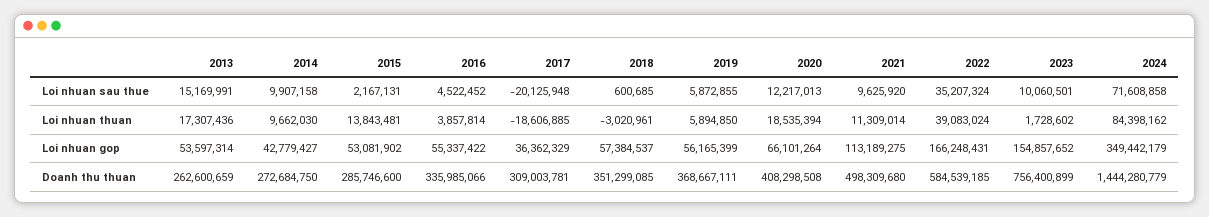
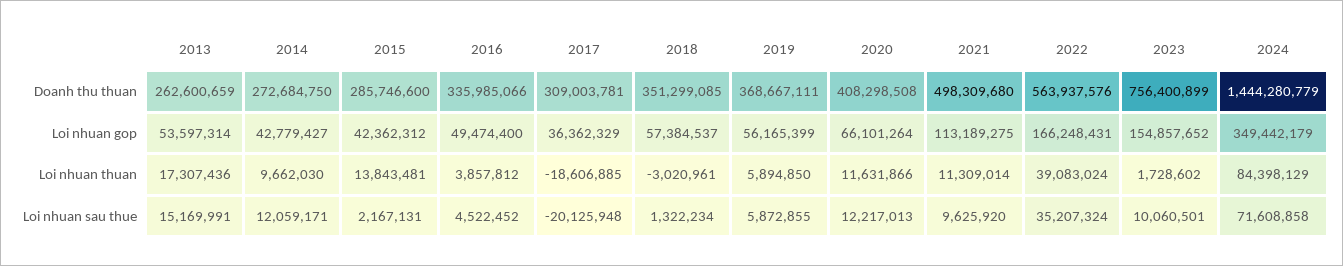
2014, Loi nhuan sau thue: 9907158 -> 12059171
2018, Loi nhuan sau thue: 600685 -> 1322234
2016, Loi nhuan thuan: 3857814 -> 3857812
2020, Loi nhuan thuan: 18535394 -> 11631866
2024, Loi nhuan thuan: 84398162 -> 84398129
2015, Loi nhuan gop: 53081902 -> 42362312
2016, Loi nhuan gop: 55337422 -> 49474400
2022, Doanh thu thuan: 584539185 -> 563937576

